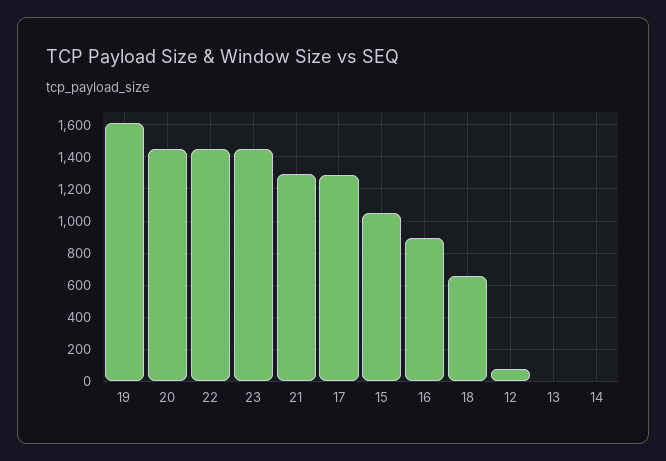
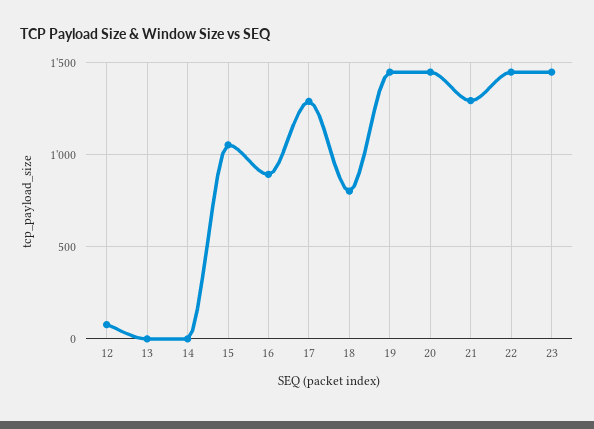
19: 1600 -> 1450
18: 650 -> 800

